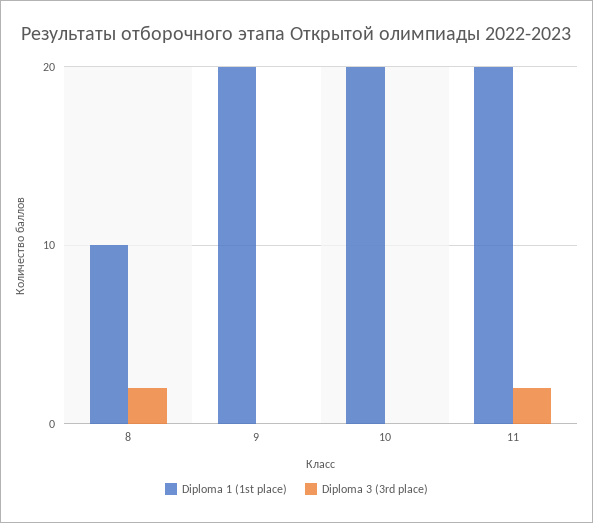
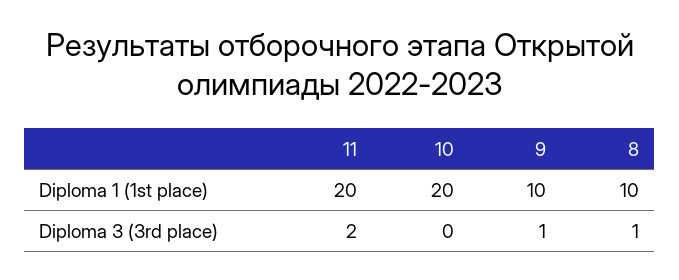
Diploma 3 (3rd place), 8: 2 -> 1
Diploma 1 (1st place), 9: 20 -> 10
Diploma 3 (3rd place), 9: 0 -> 1

